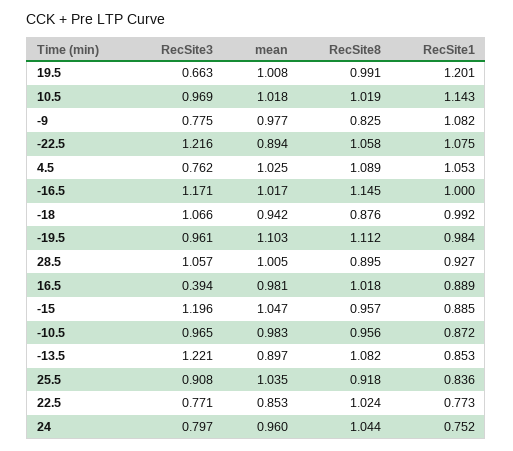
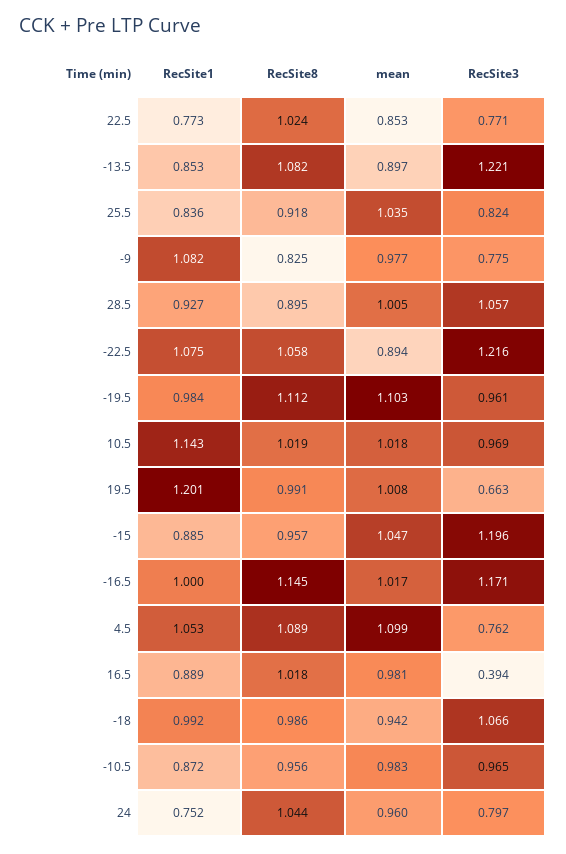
mean, 4.5: 1.025 -> 1.099
RecSite8, -18: 0.876 -> 0.986
RecSite3, 25.5: 0.908 -> 0.824

